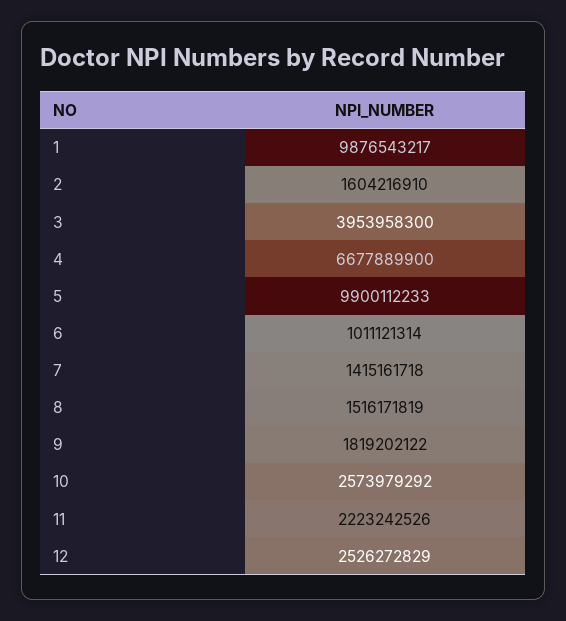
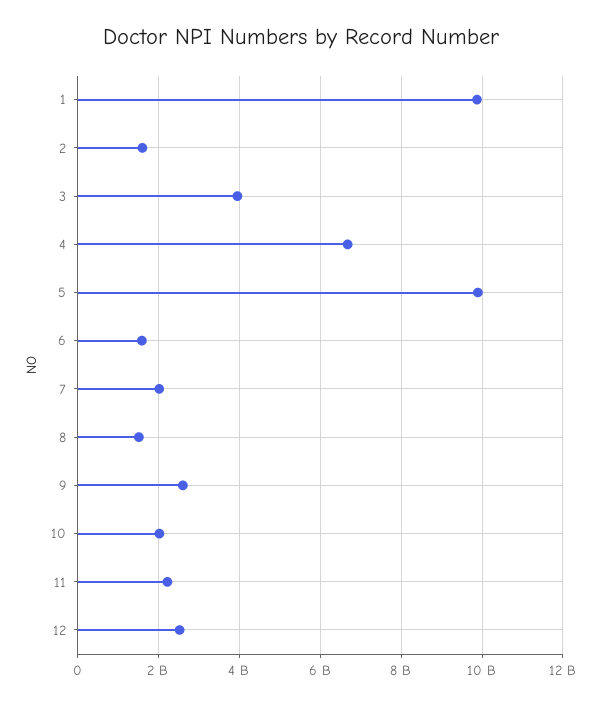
6: 1011121314 -> 1600000000
7: 1415161718 -> 2000000000
9: 1819202122 -> 2600000000
10: 2573979292 -> 2000000000

